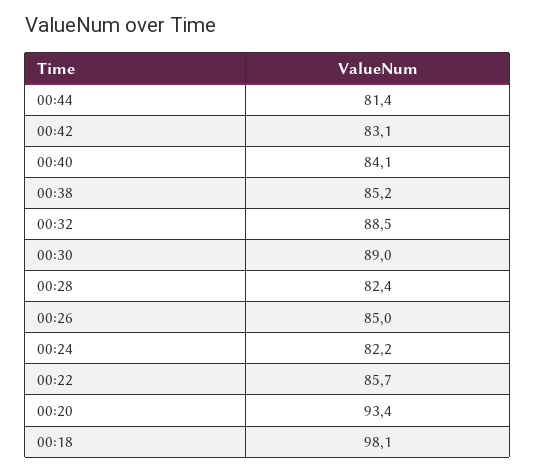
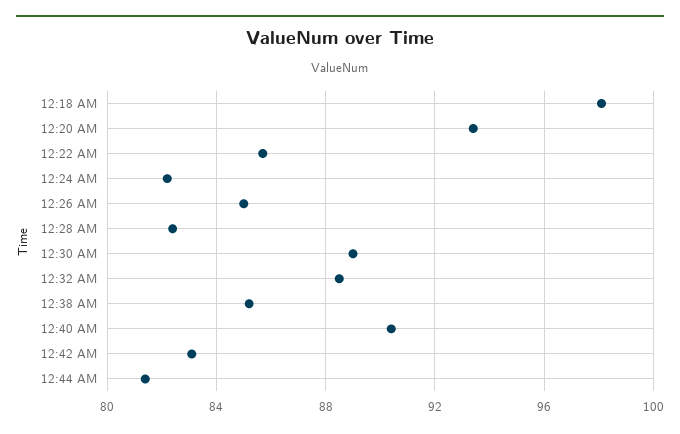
00:40: 84.1 -> 90.5

